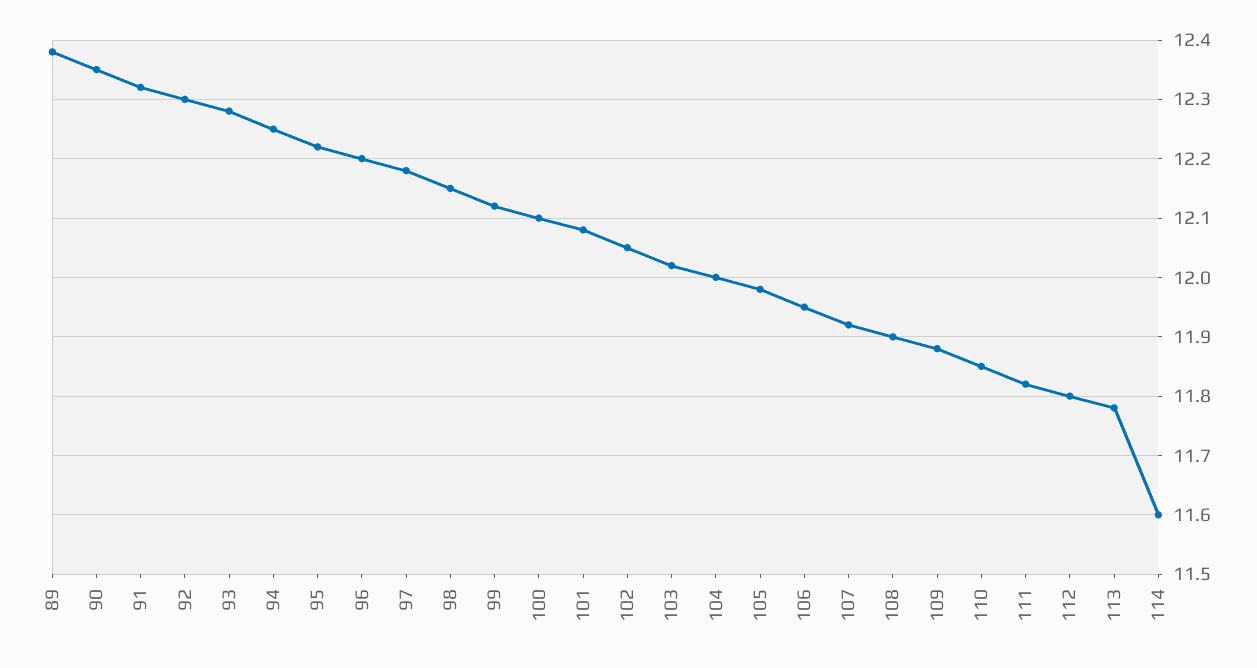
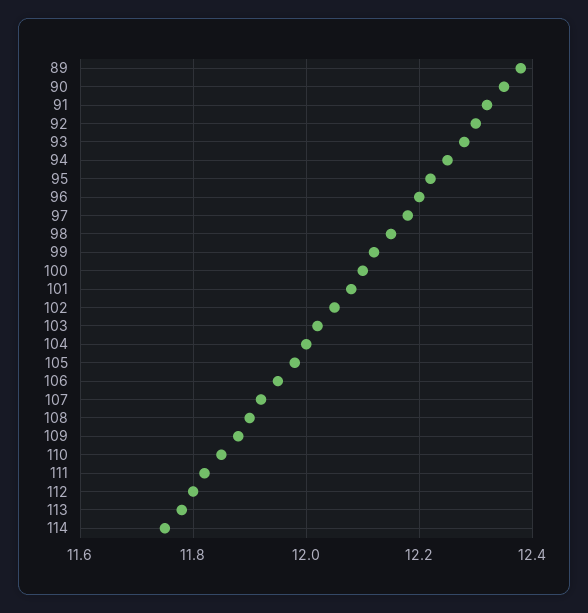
114: 11.6 -> 11.75

